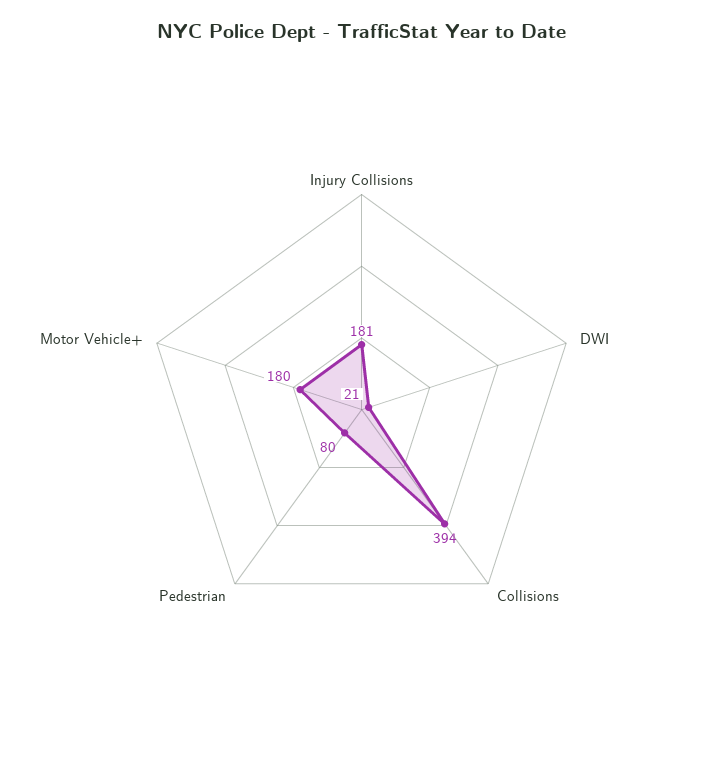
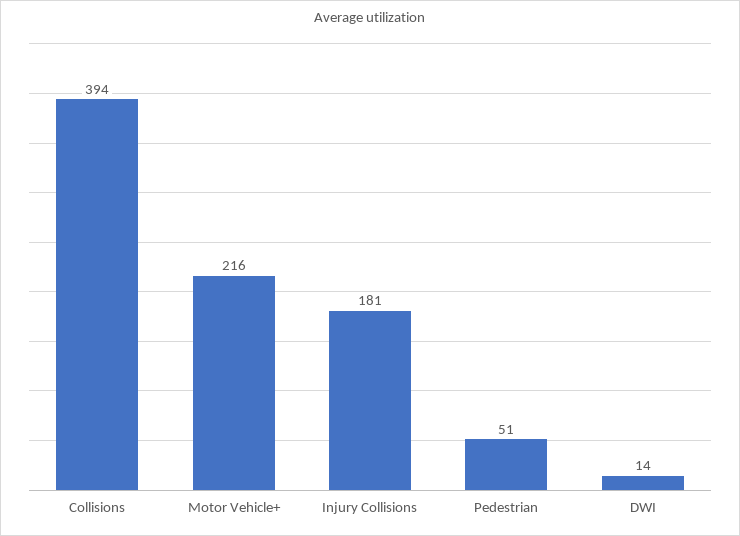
DWI: 21 -> 14
Pedestrian: 80 -> 51
Motor Vehicle+: 180 -> 216

